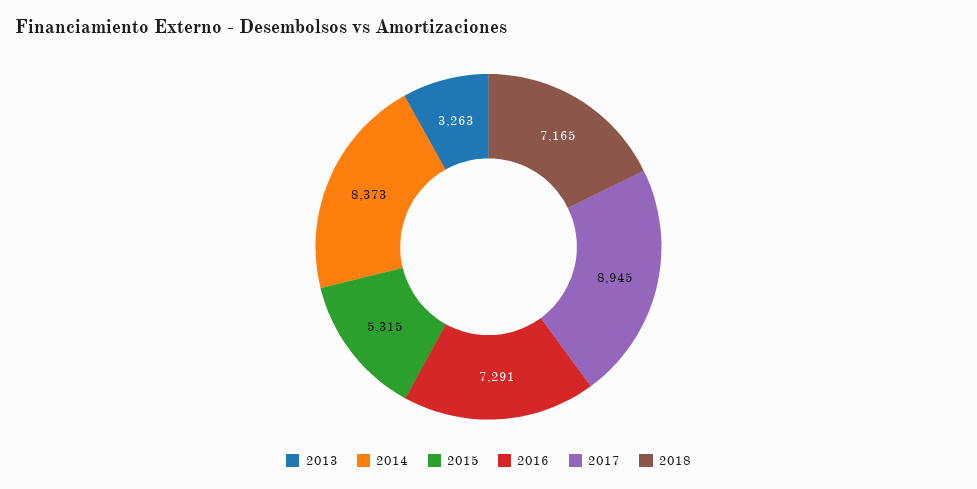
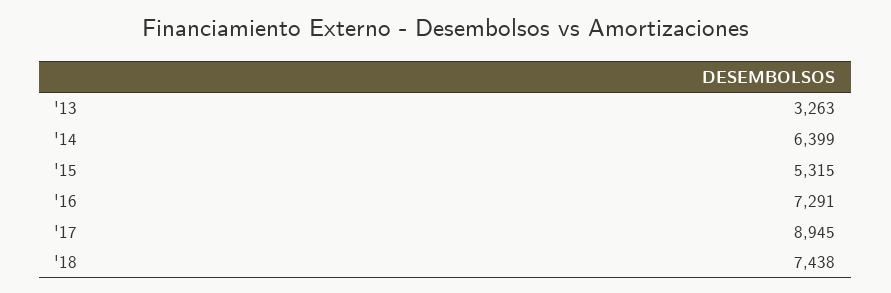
2014: 8373 -> 6399
2018: 7165 -> 7438

